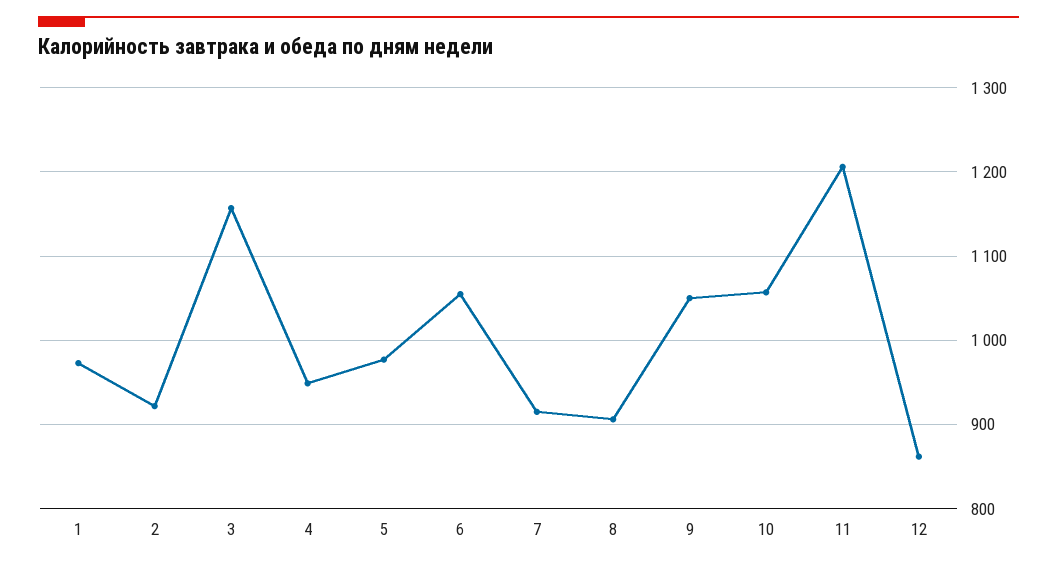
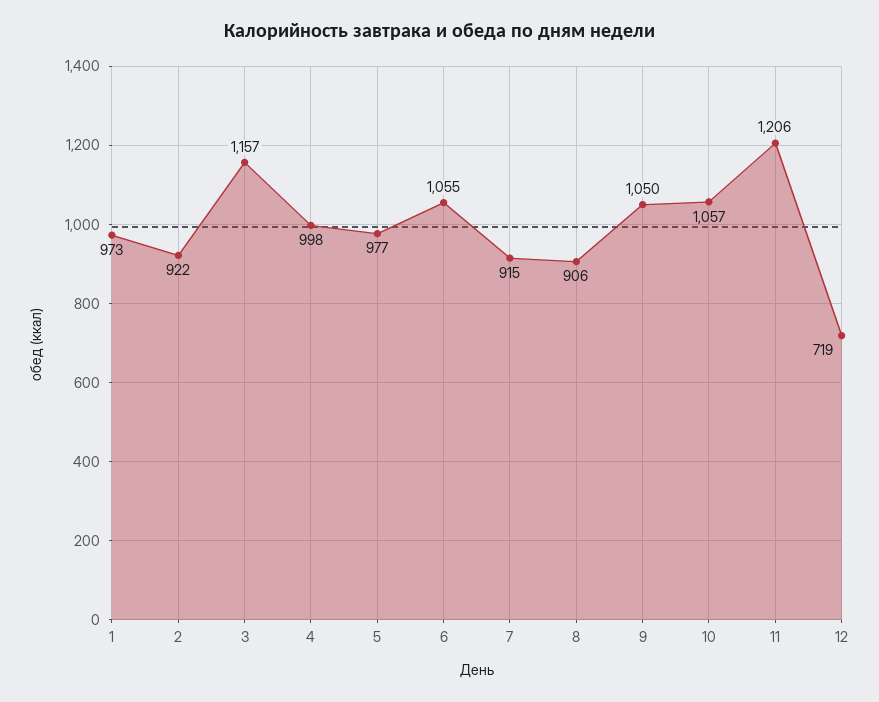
4: 950 -> 998
12: 860 -> 719

